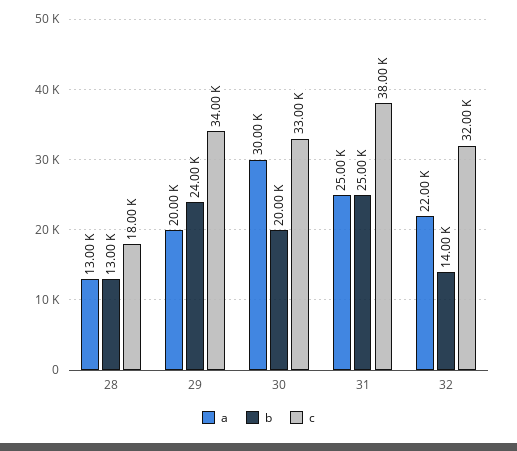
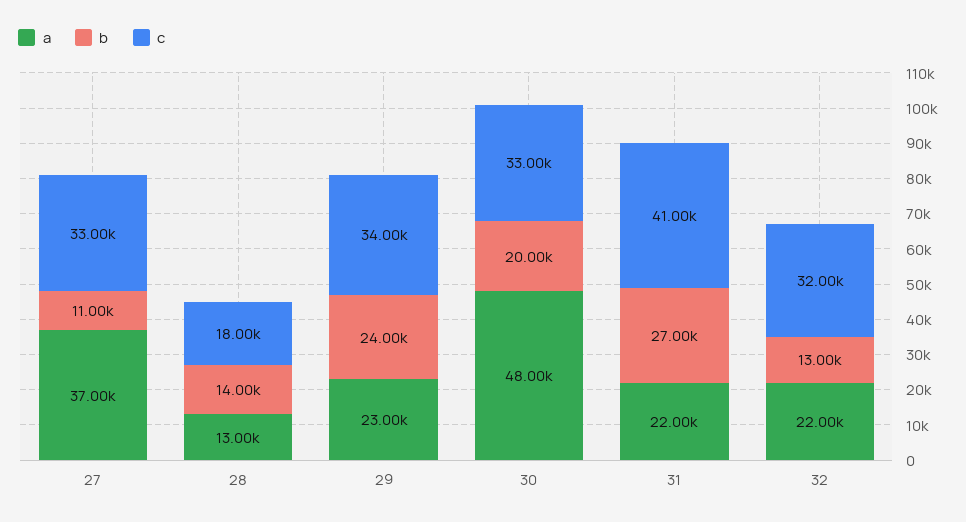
b, 28: 13000 -> 14000
a, 29: 20000 -> 23000
a, 30: 30000 -> 48000
a, 31: 25000 -> 22000
b, 31: 25000 -> 27000
c, 31: 38000 -> 41000
b, 32: 14000 -> 13000
a, 27: none -> 37000
b, 27: none -> 11000
c, 27: none -> 33000

